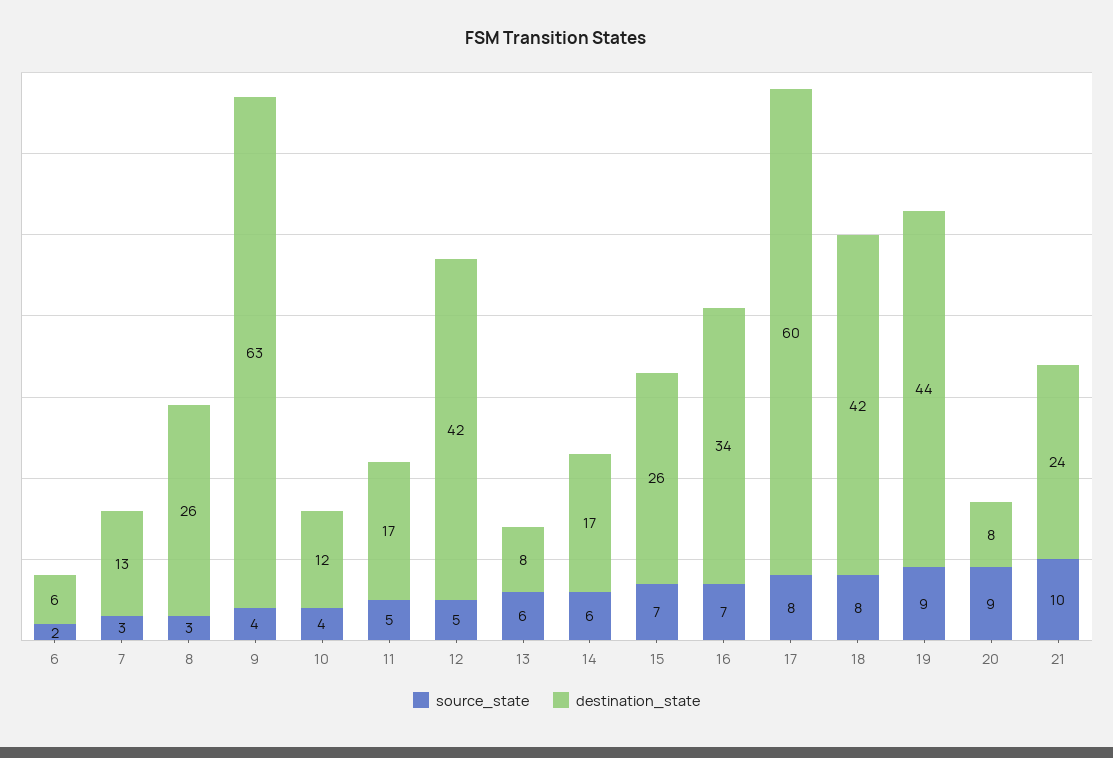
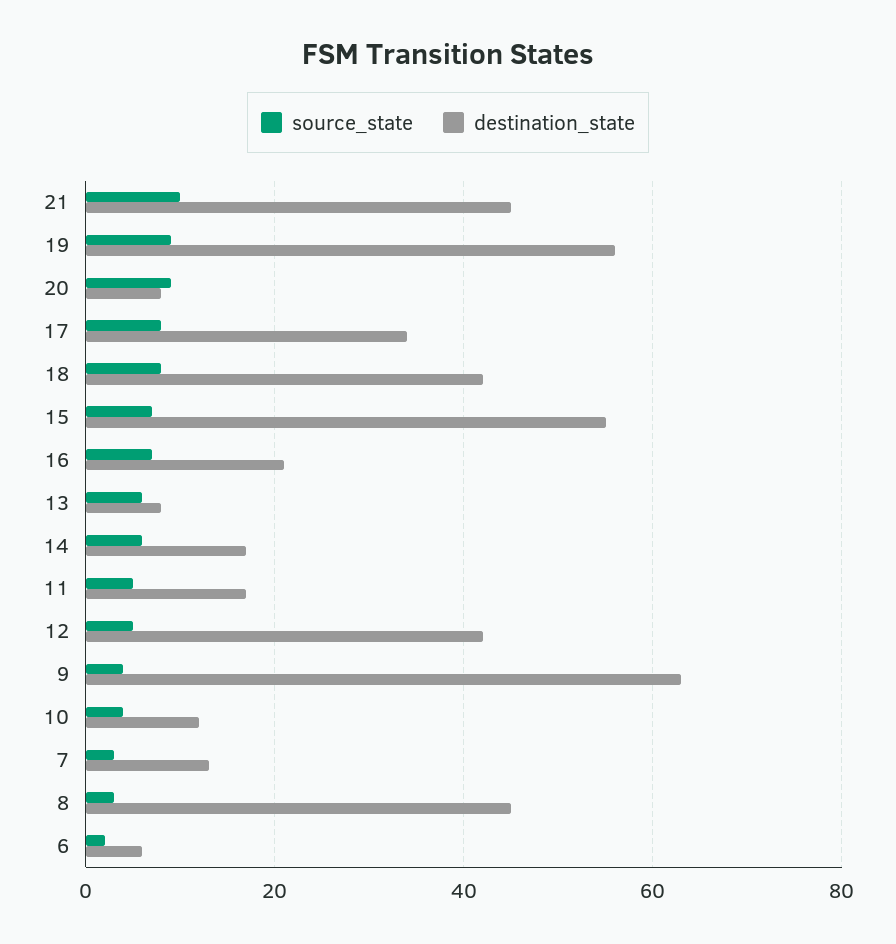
destination_state, 8: 26 -> 45
destination_state, 15: 26 -> 55
destination_state, 16: 34 -> 20
destination_state, 17: 60 -> 35
destination_state, 19: 44 -> 55
destination_state, 21: 24 -> 45

